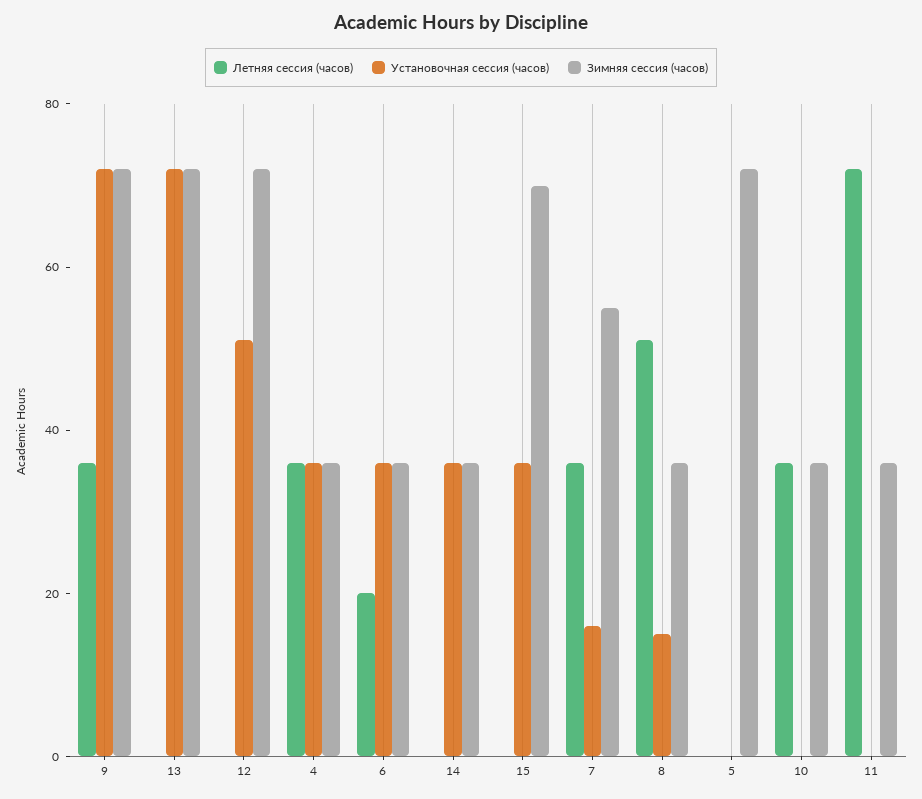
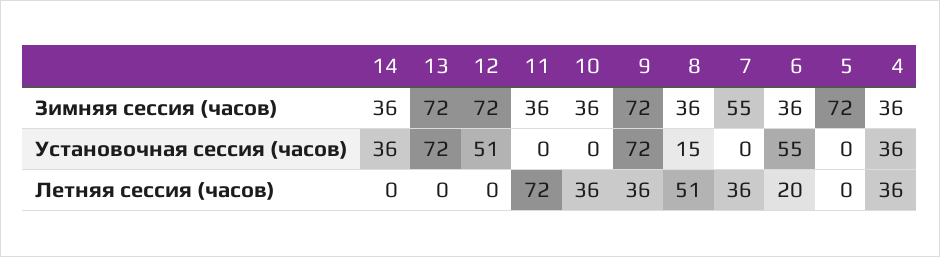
Установочная сессия (часов), 6: 35 -> 55
Летняя сессия (часов), 15: 0 -> none
Установочная сессия (часов), 15: 35 -> none
Зимняя сессия (часов), 15: 70 -> none
Установочная сессия (часов), 7: 15 -> 0

